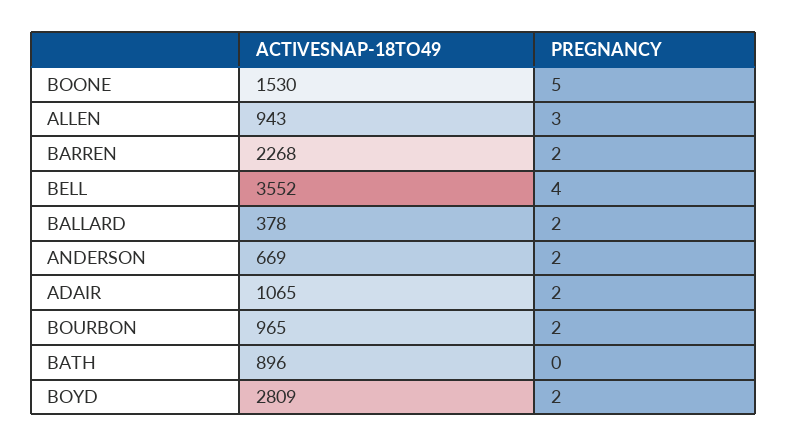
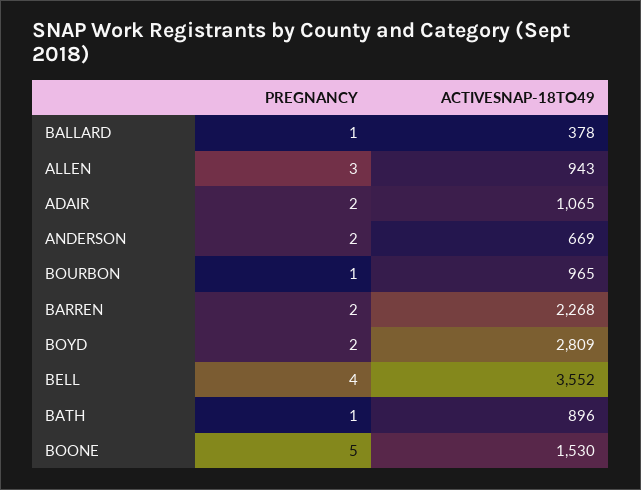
PREGNANCY, BALLARD: 2 -> 1
PREGNANCY, BOURBON: 2 -> 1
PREGNANCY, BATH: 0 -> 1

